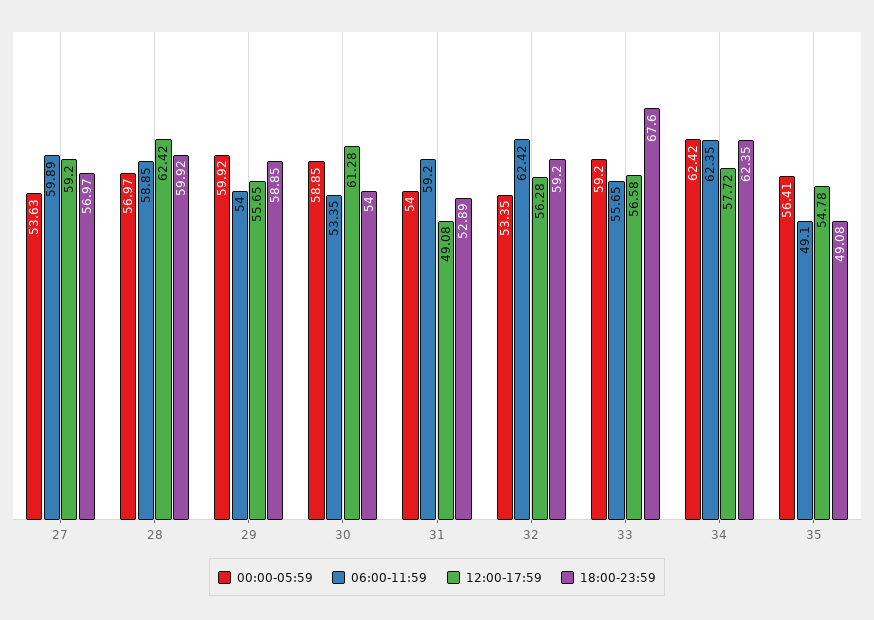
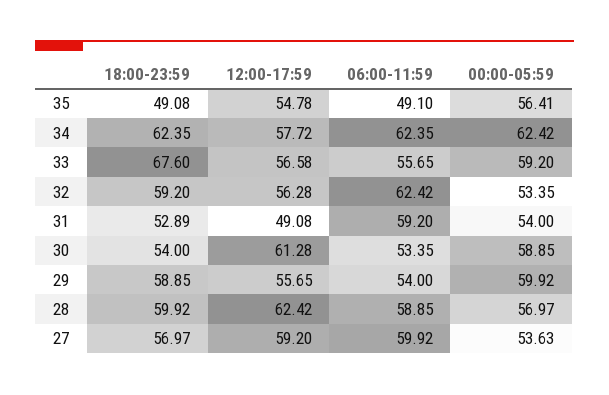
06:00-11:59, 27: 59.89 -> 59.92

